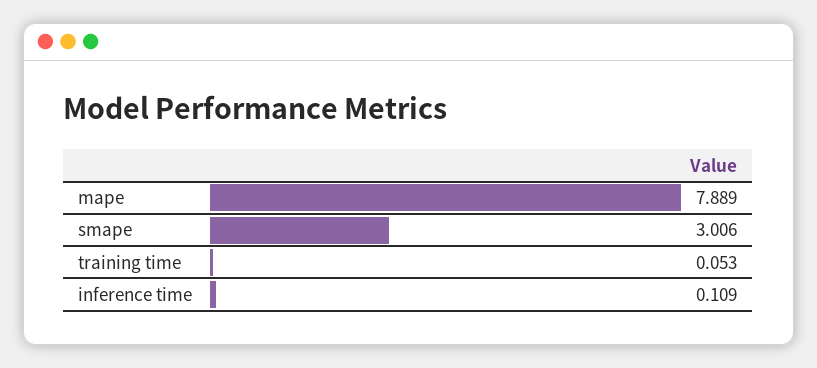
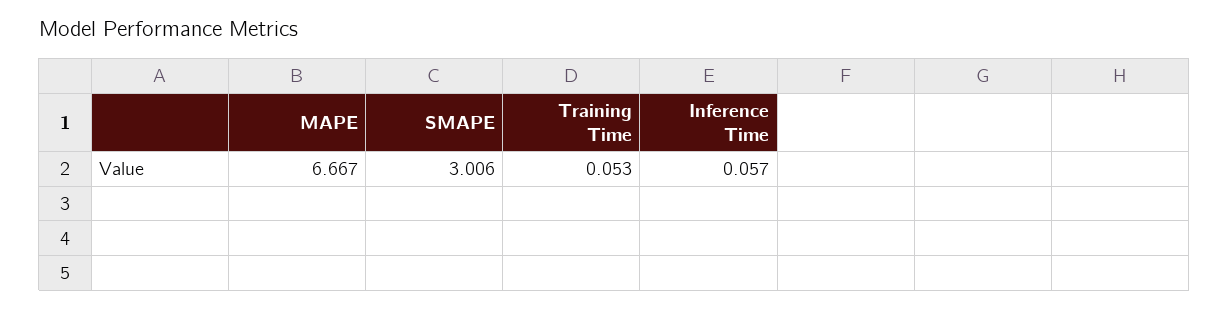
mape: 7.889 -> 6.667
inference time: 0.109 -> 0.057

